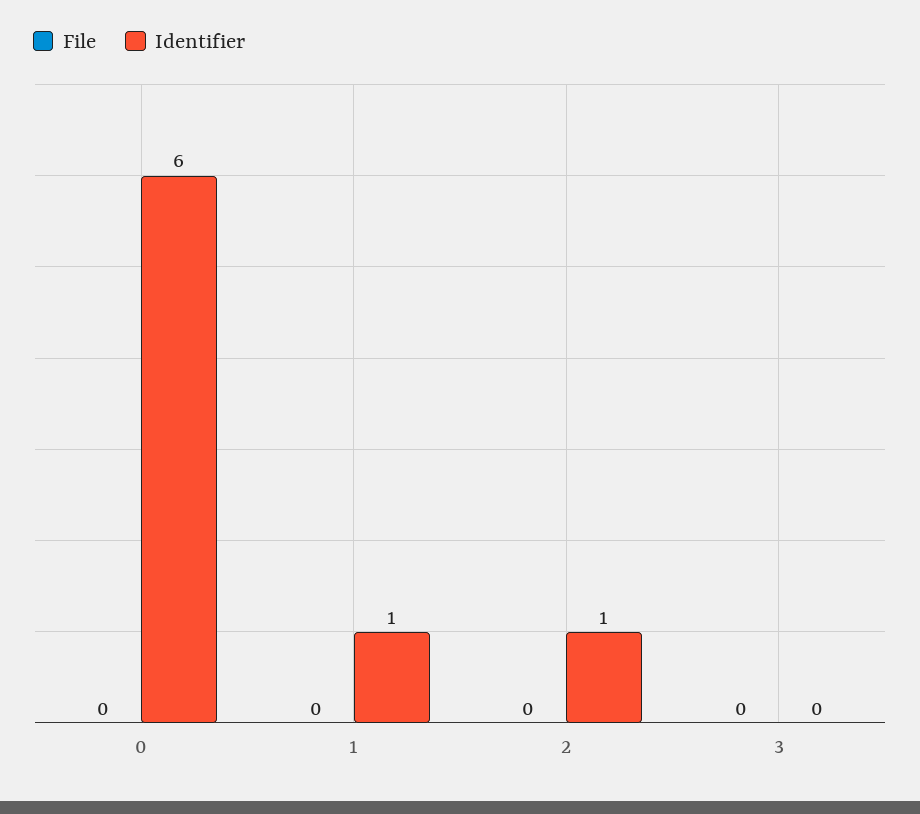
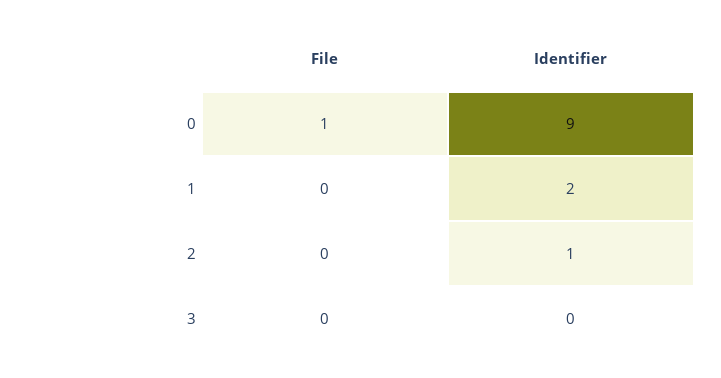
File, 0: 0 -> 1
Identifier, 0: 6 -> 9
Identifier, 1: 1 -> 2

